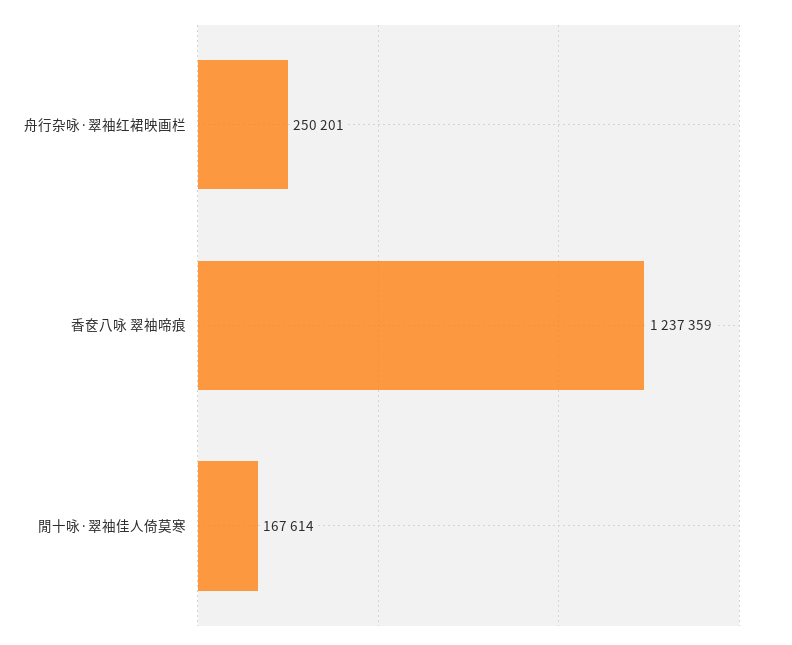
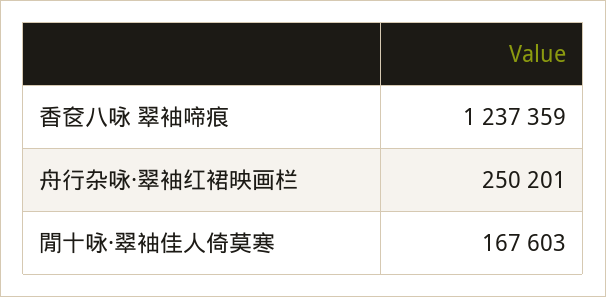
閒十咏·翠袖佳人倚莫寒: 167614 -> 167603

